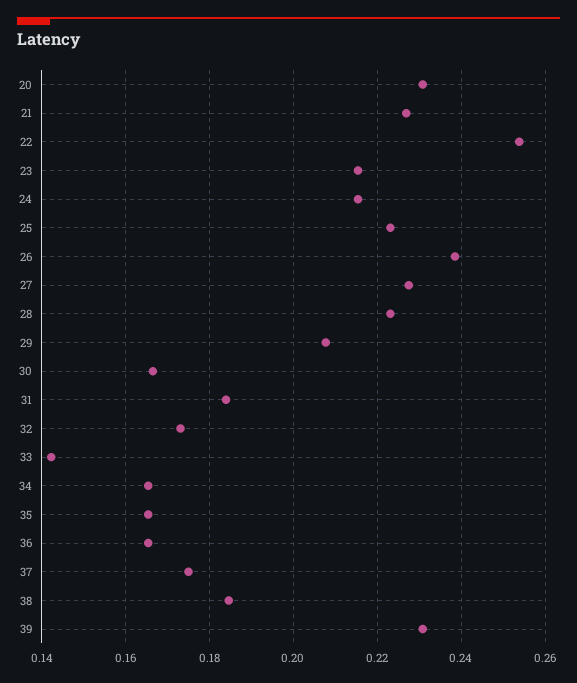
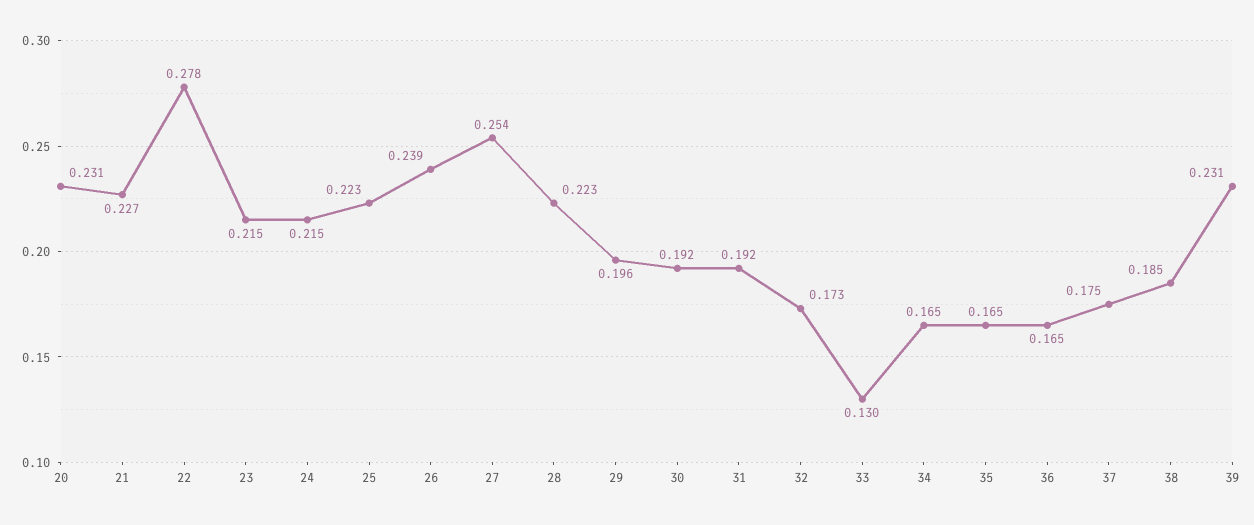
22: 0.254 -> 0.278
27: 0.228 -> 0.254
29: 0.208 -> 0.196
30: 0.166 -> 0.192
31: 0.184 -> 0.192
33: 0.142 -> 0.13

